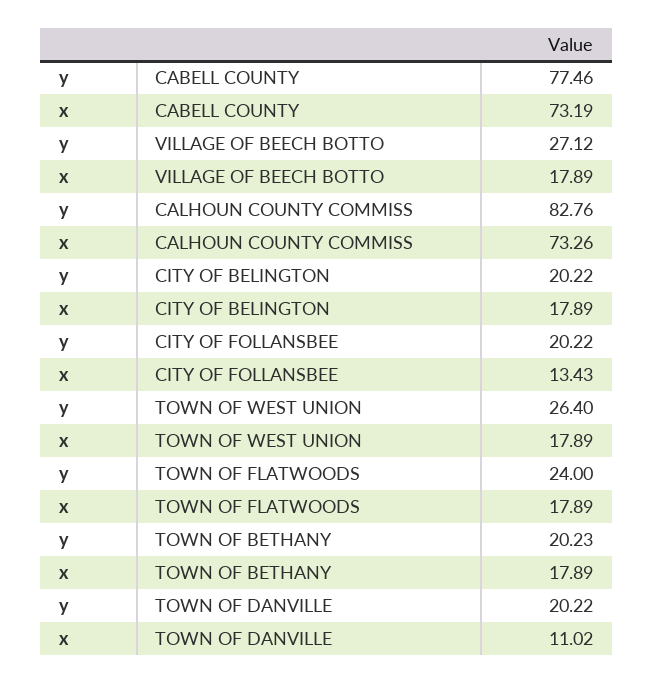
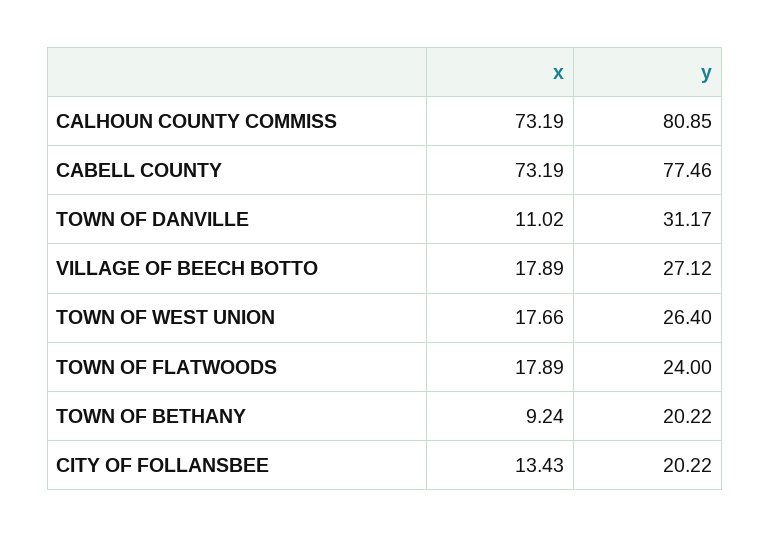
y, CALHOUN COUNTY COMMISS: 82.76 -> 80.85
x, CALHOUN COUNTY COMMISS: 73.26 -> 73.19
y, CITY OF BELINGTON: 20.22 -> none
x, CITY OF BELINGTON: 17.89 -> none
x, TOWN OF WEST UNION: 17.89 -> 17.66
y, TOWN OF BETHANY: 20.23 -> 20.22
x, TOWN OF BETHANY: 17.89 -> 9.24
y, TOWN OF DANVILLE: 20.22 -> 31.17

